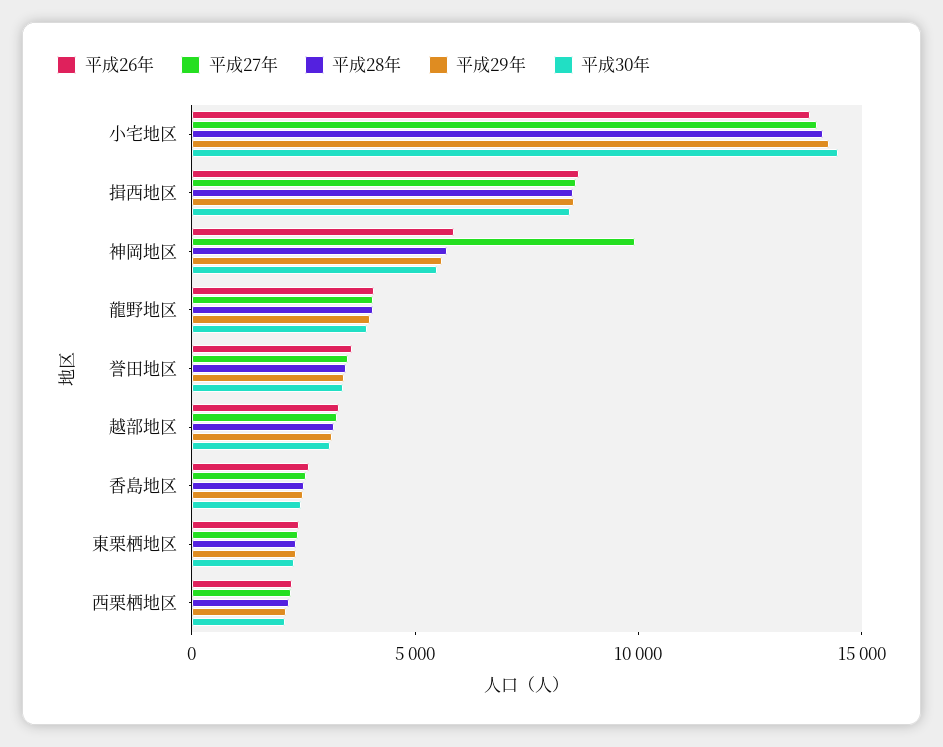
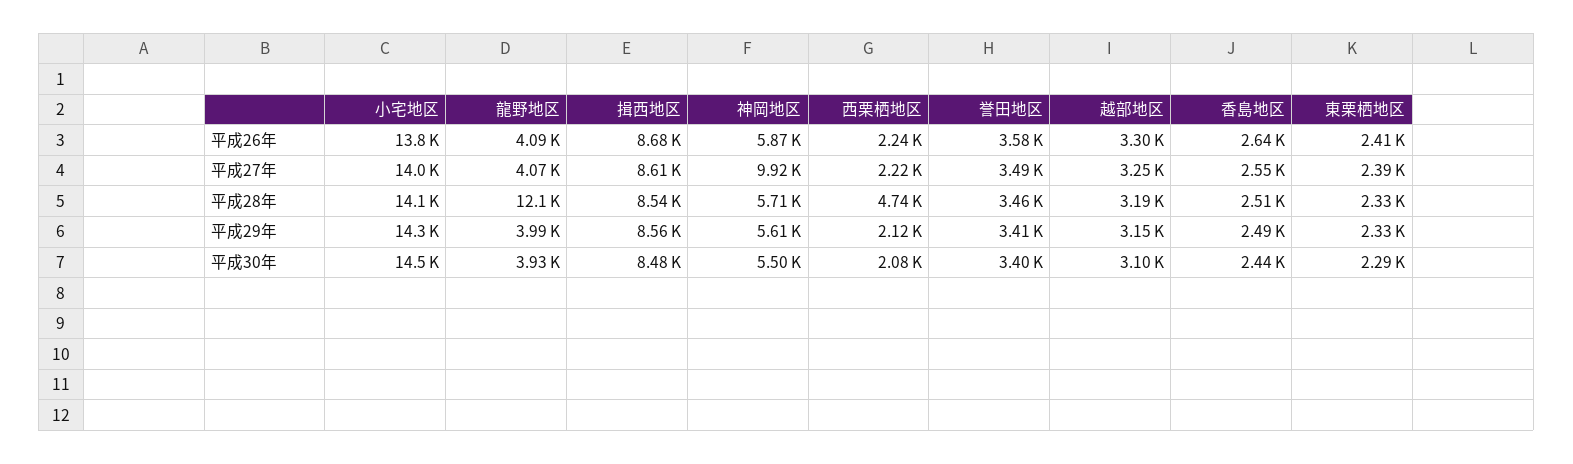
平成28年, 龍野地区: 4000 -> 12100
平成28年, 西栗栖地区: 2000 -> 4740

